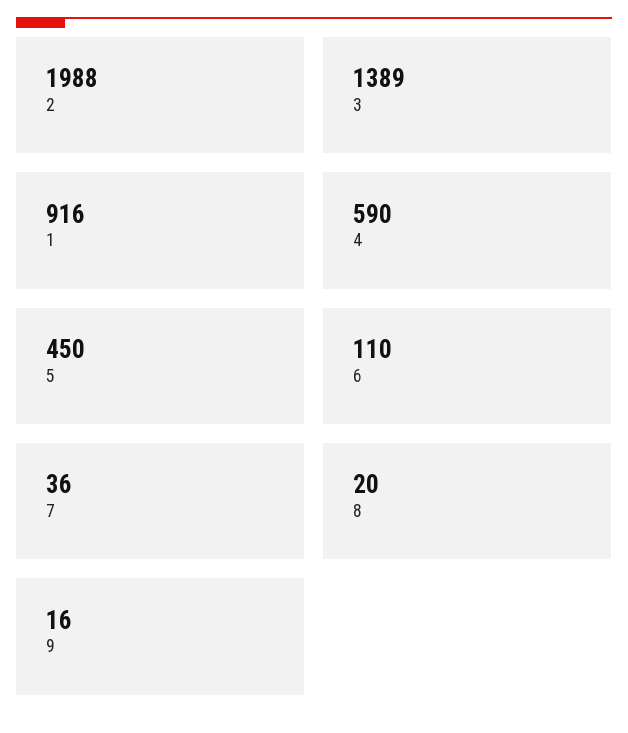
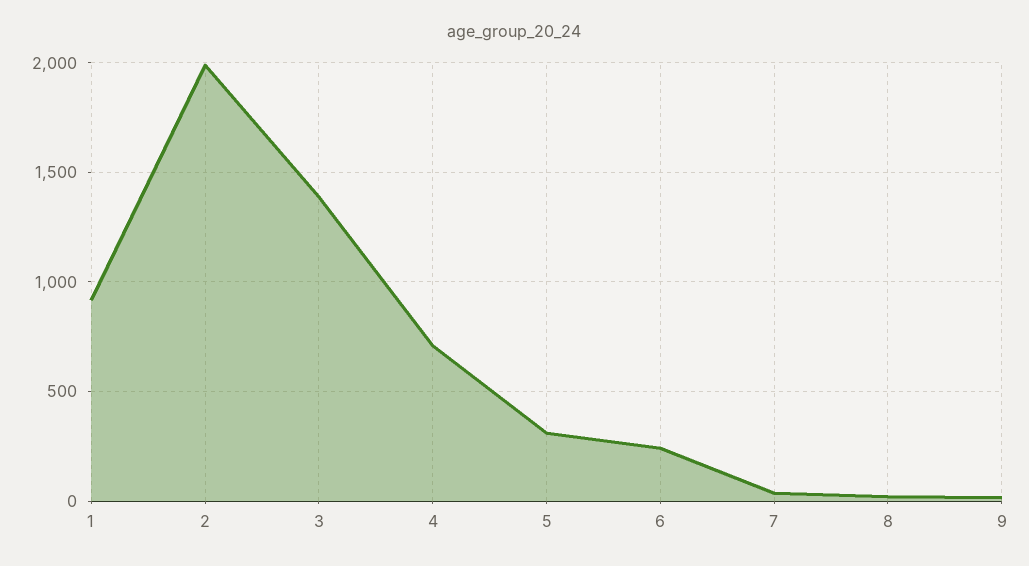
4: 590 -> 700
5: 450 -> 300
6: 110 -> 250

